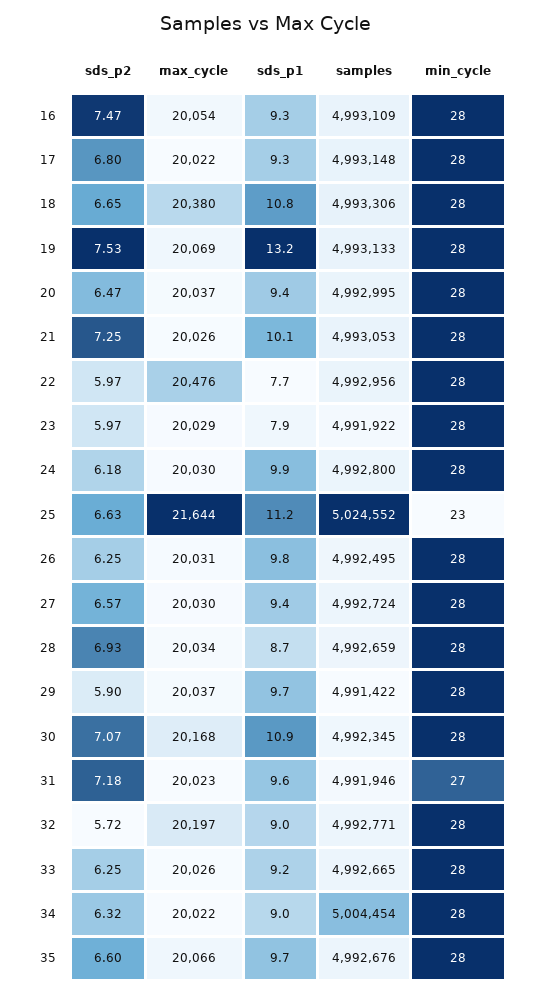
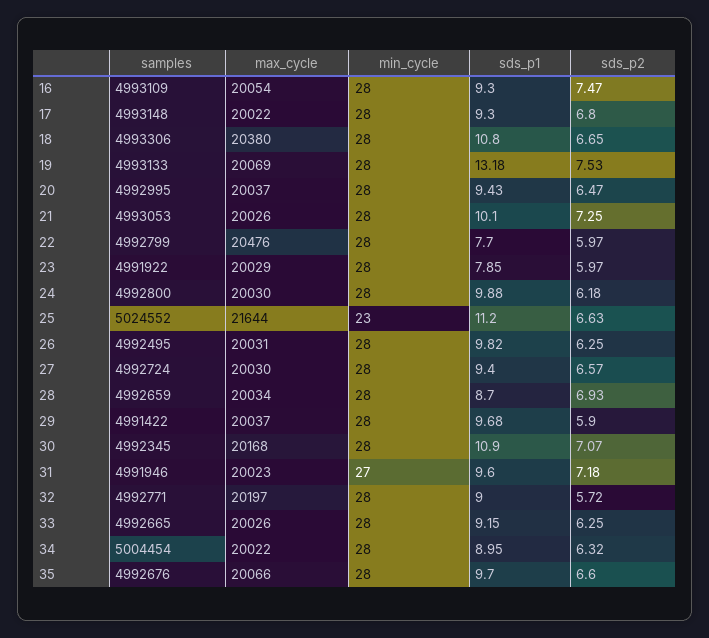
samples, 22: 4992956 -> 4992799

